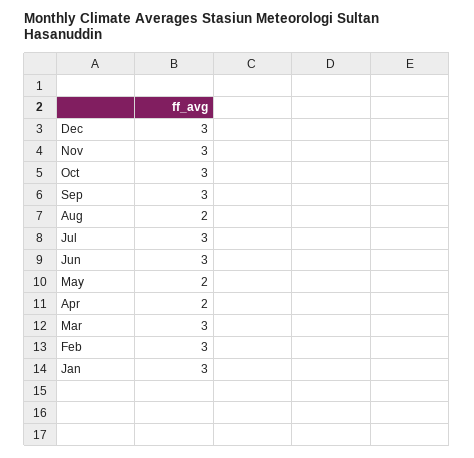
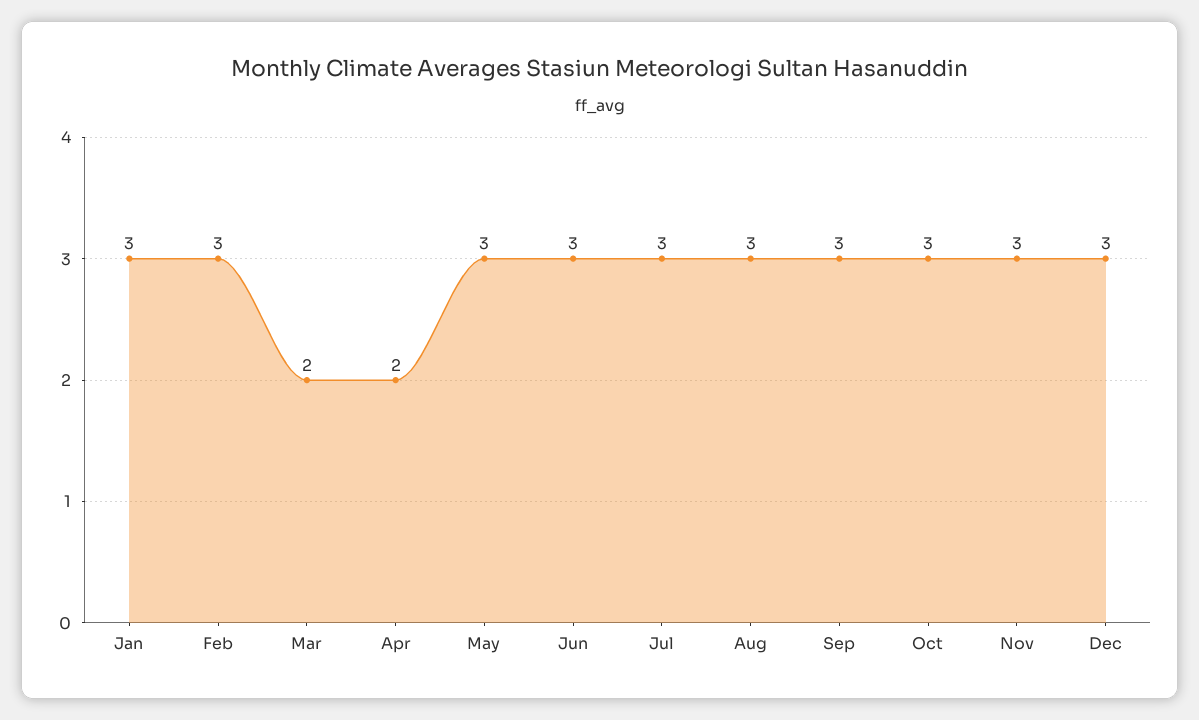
Aug: 2 -> 3
May: 2 -> 3
Mar: 3 -> 2

